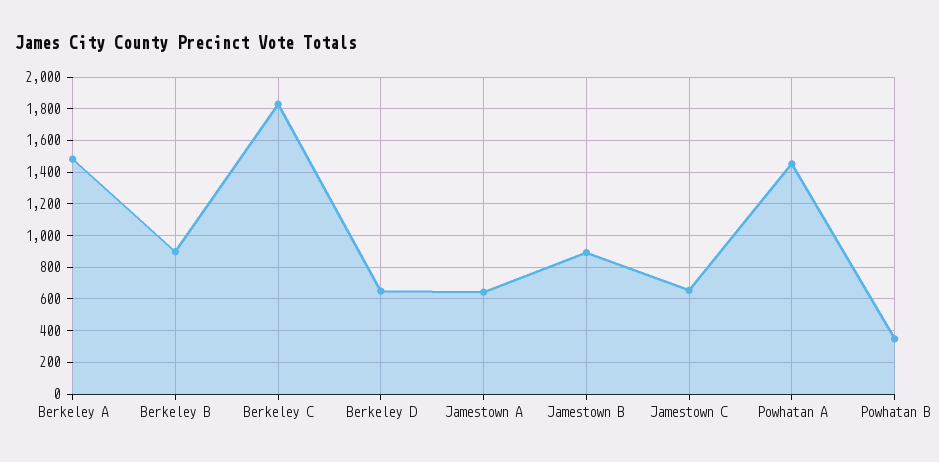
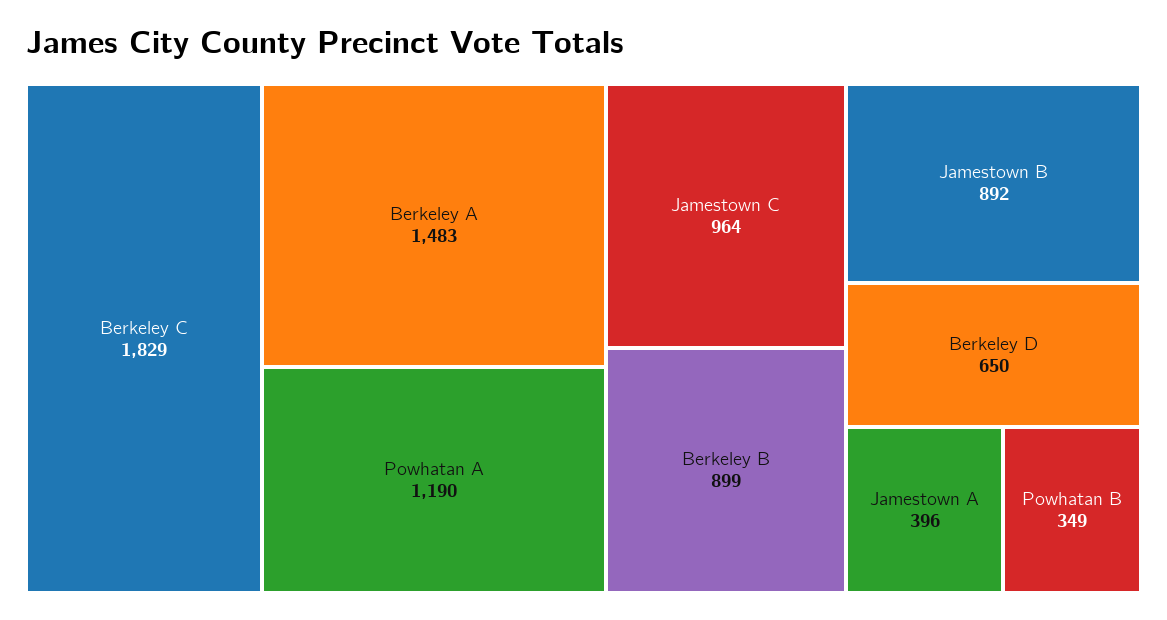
Jamestown A: 650 -> 396
Jamestown C: 650 -> 964
Powhatan A: 1450 -> 1190

